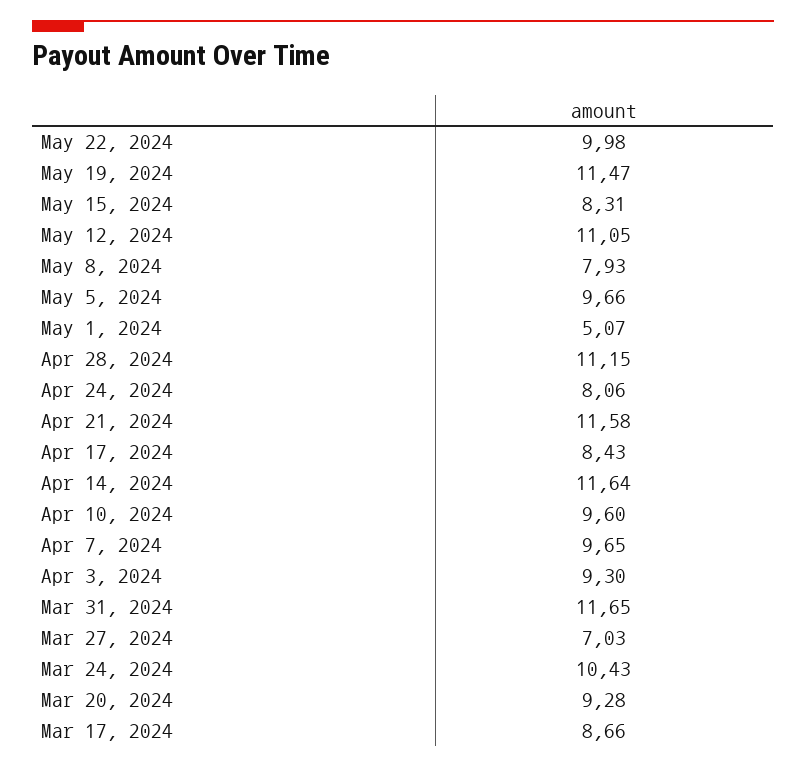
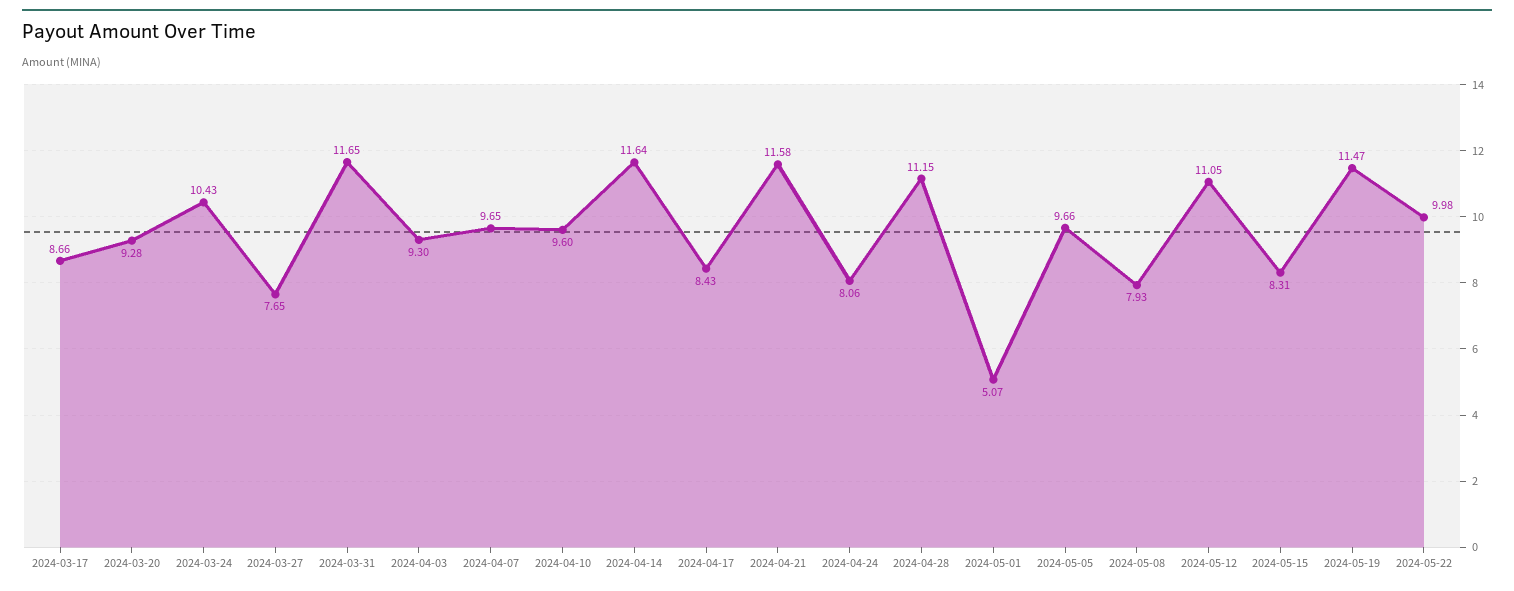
Mar 27, 2024: 7.03 -> 7.65

